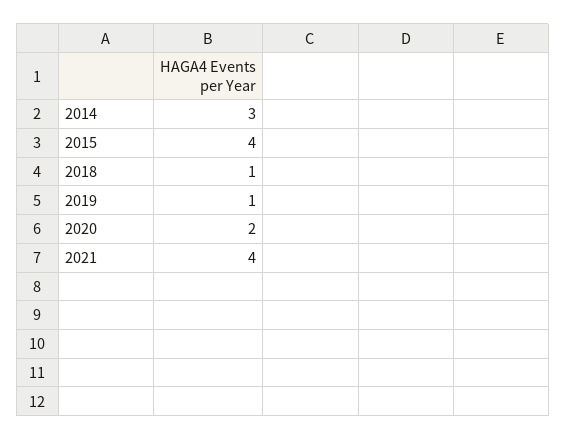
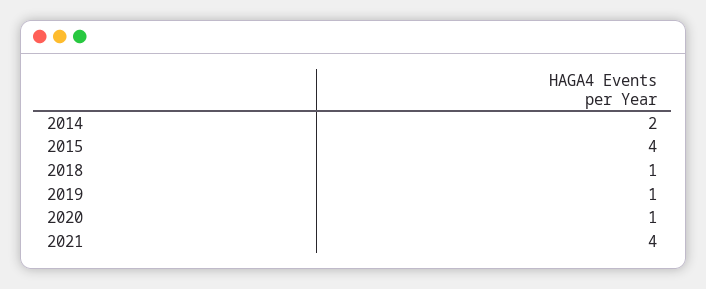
2014: 3 -> 2
2020: 2 -> 1

